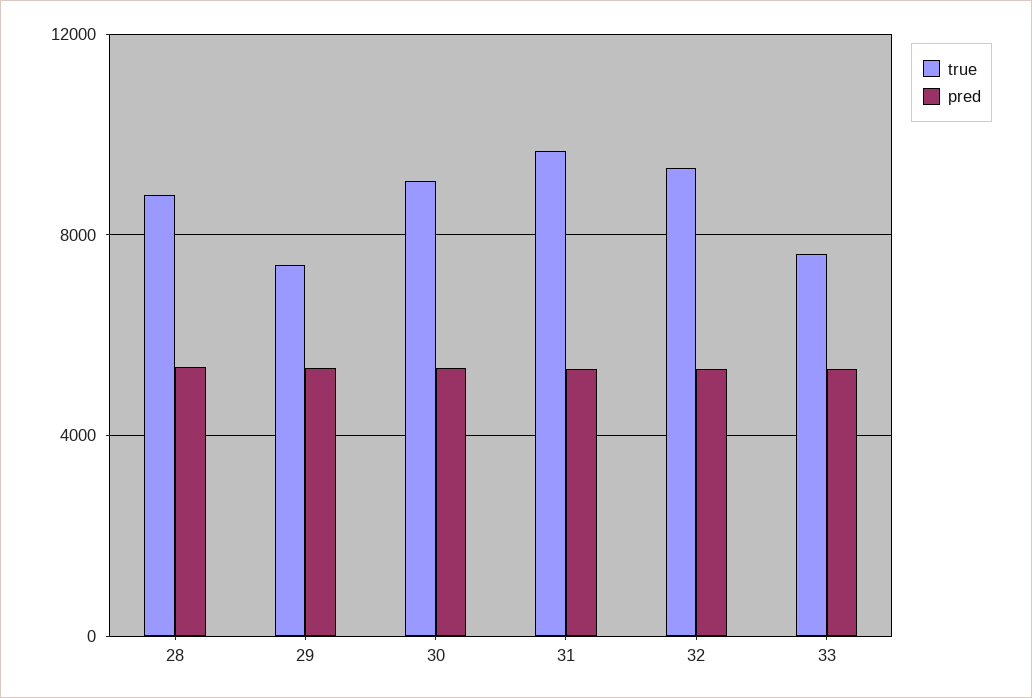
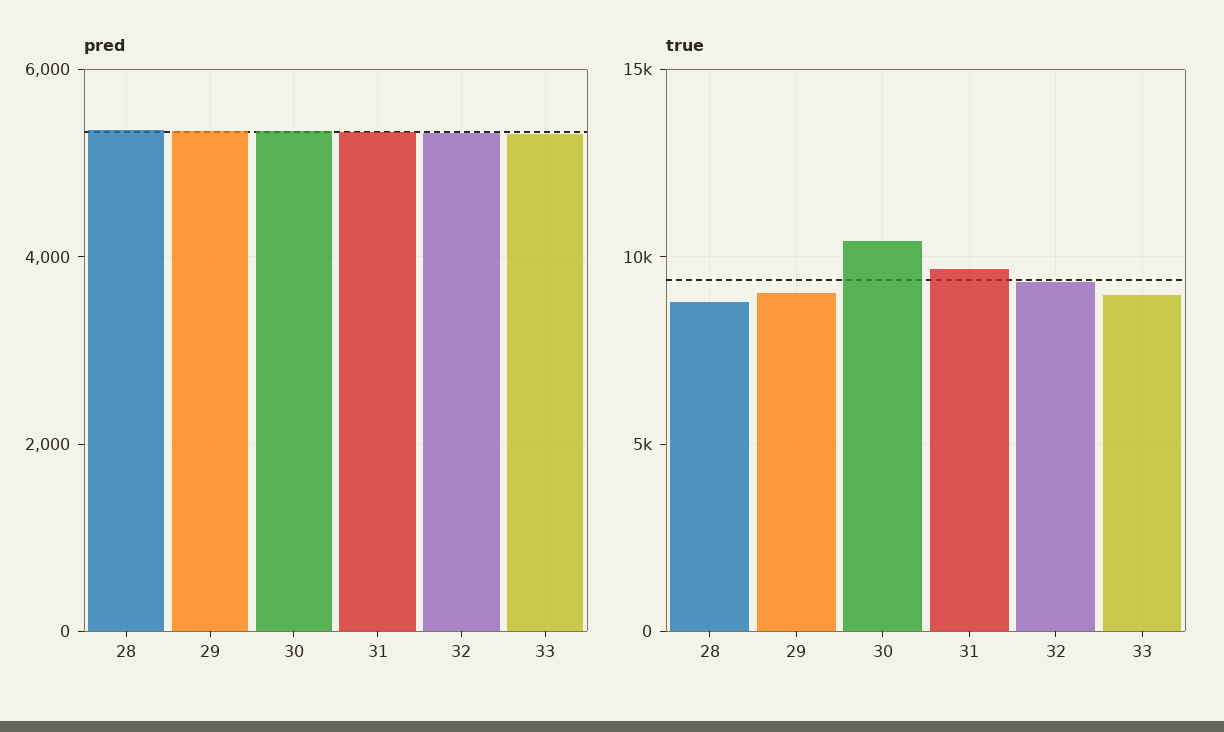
true, 29: 7500 -> 9000
true, 30: 9000 -> 10500
true, 33: 7500 -> 9000

